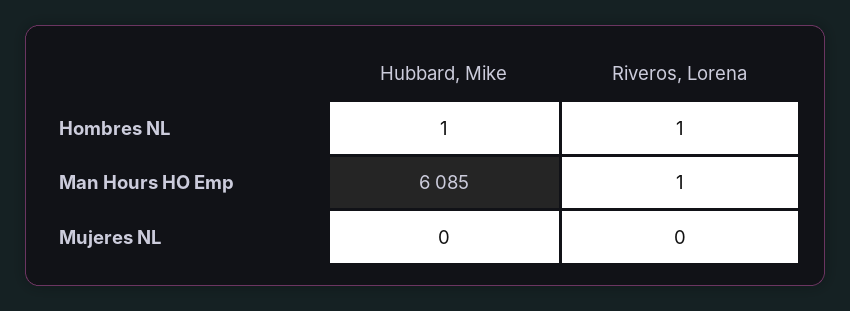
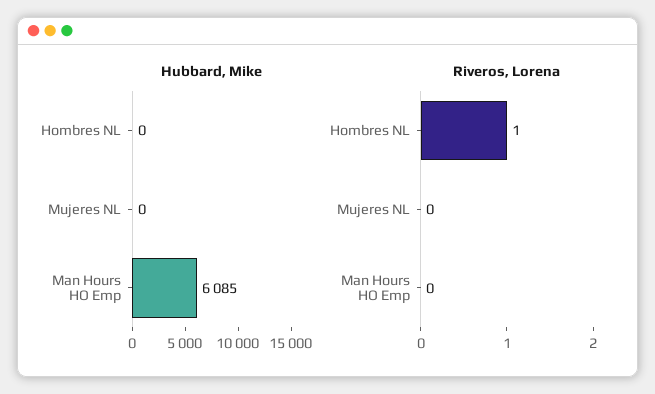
Hubbard, Mike, Hombres NL: 1 -> 0
Riveros, Lorena, Man Hours HO Emp: 1 -> 0

